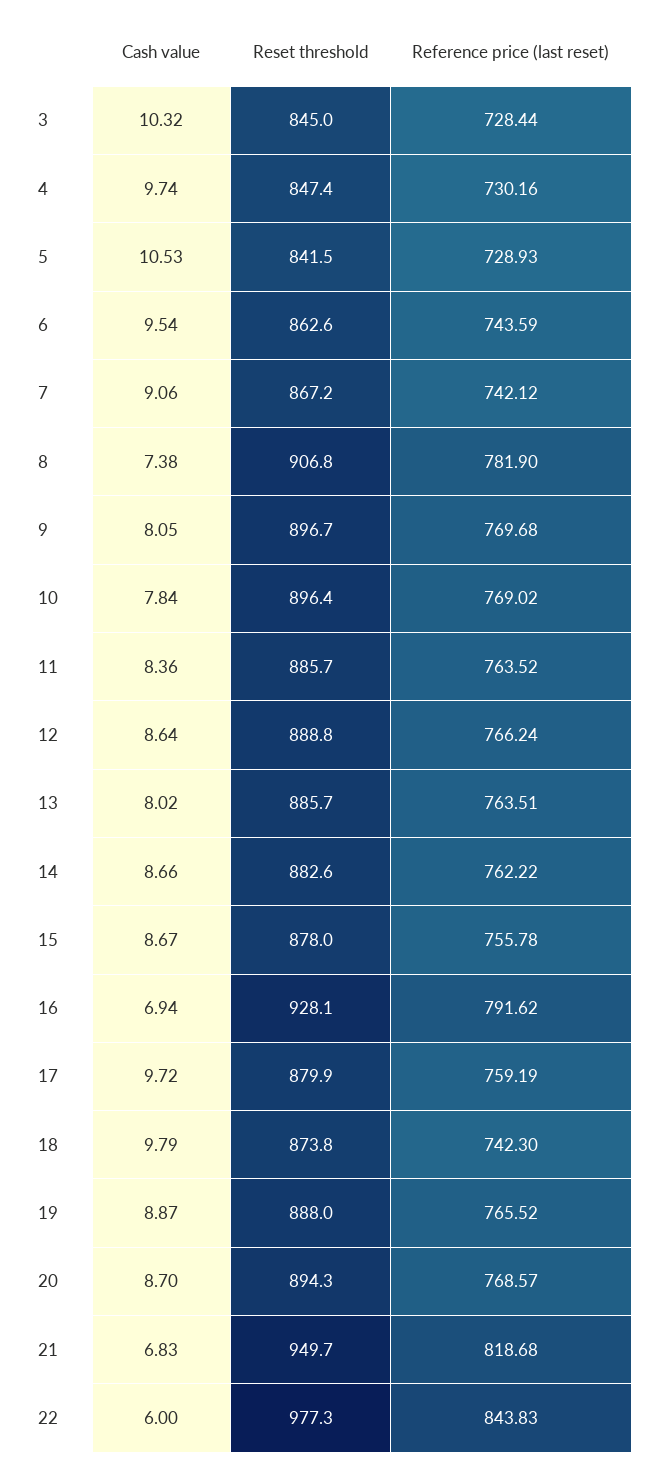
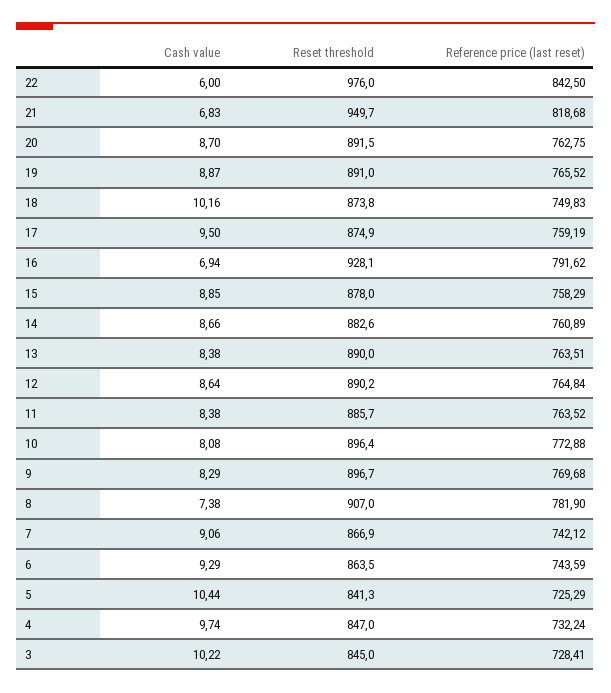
Cash value, 3: 10.32 -> 10.22
Reference price (last reset), 3: 728.44 -> 728.41
Reset threshold, 4: 847.4 -> 847
Reference price (last reset), 4: 730.16 -> 732.24
Cash value, 5: 10.53 -> 10.44
Reset threshold, 5: 841.5 -> 841.3
Reference price (last reset), 5: 728.93 -> 725.29
Cash value, 6: 9.54 -> 9.29
Reset threshold, 6: 862.6 -> 863.5
Reset threshold, 7: 867.2 -> 866.9
Reset threshold, 8: 906.8 -> 907
Cash value, 9: 8.05 -> 8.29
Cash value, 10: 7.84 -> 8.08
Reference price (last reset), 10: 769.02 -> 772.88
Cash value, 11: 8.36 -> 8.38
Reset threshold, 12: 888.8 -> 890.2
Reference price (last reset), 12: 766.24 -> 764.84
Cash value, 13: 8.02 -> 8.38
Reset threshold, 13: 885.7 -> 890
Reference price (last reset), 14: 762.22 -> 760.89
Cash value, 15: 8.67 -> 8.85
Reference price (last reset), 15: 755.78 -> 758.29
Cash value, 17: 9.72 -> 9.5
Reset threshold, 17: 879.9 -> 874.9
Cash value, 18: 9.79 -> 10.16
Reference price (last reset), 18: 742.3 -> 749.83
Reset threshold, 19: 888 -> 891
Reset threshold, 20: 894.3 -> 891.5
Reference price (last reset), 20: 768.57 -> 762.75
Reset threshold, 22: 977.3 -> 976
Reference price (last reset), 22: 843.83 -> 842.5

